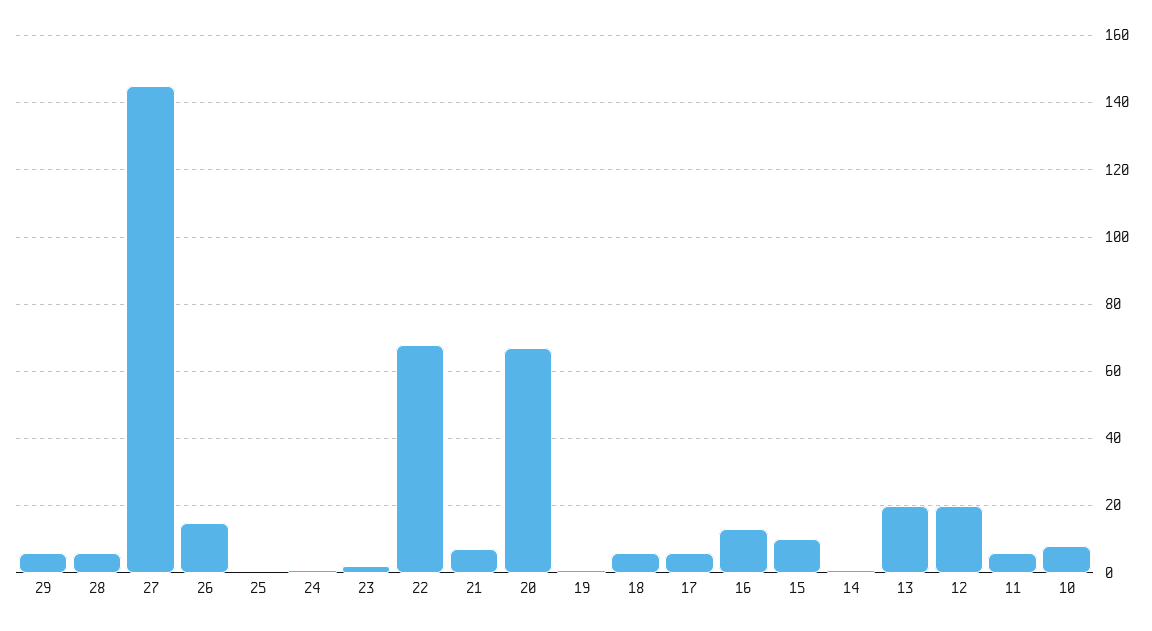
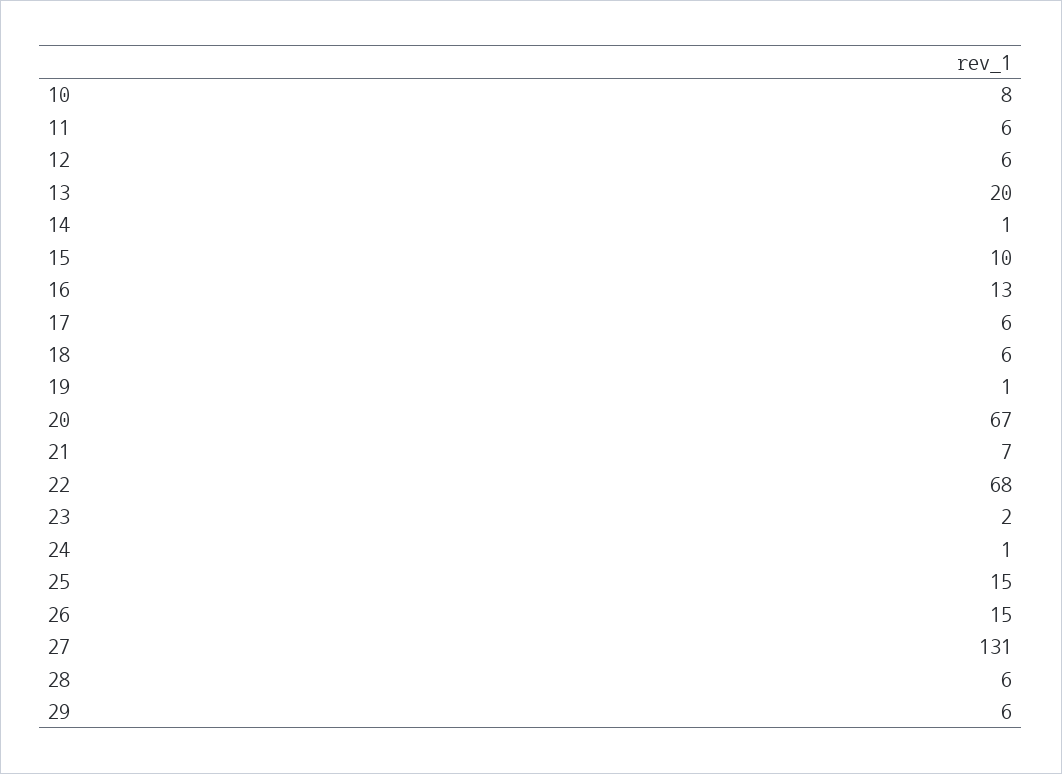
27: 145 -> 131
25: 0 -> 15
12: 20 -> 6

